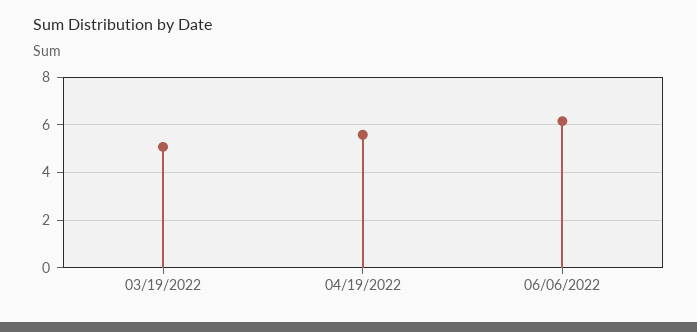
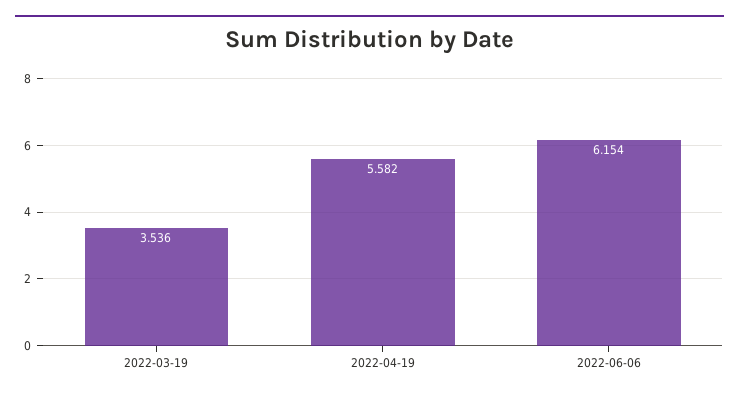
03/19/2022: 5 -> 3.536

